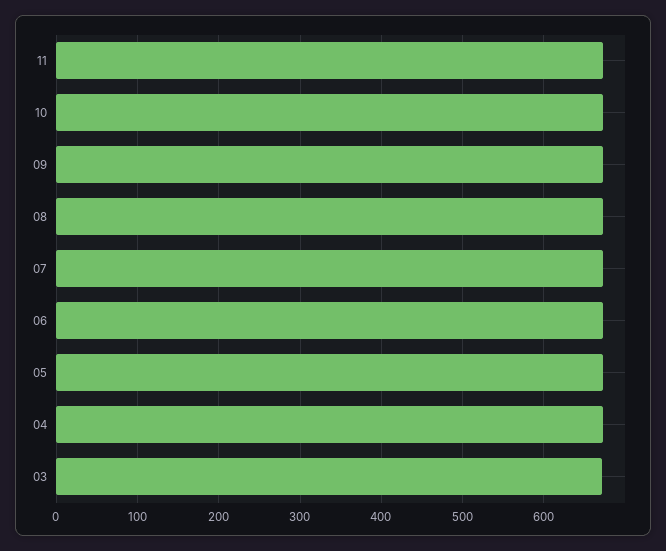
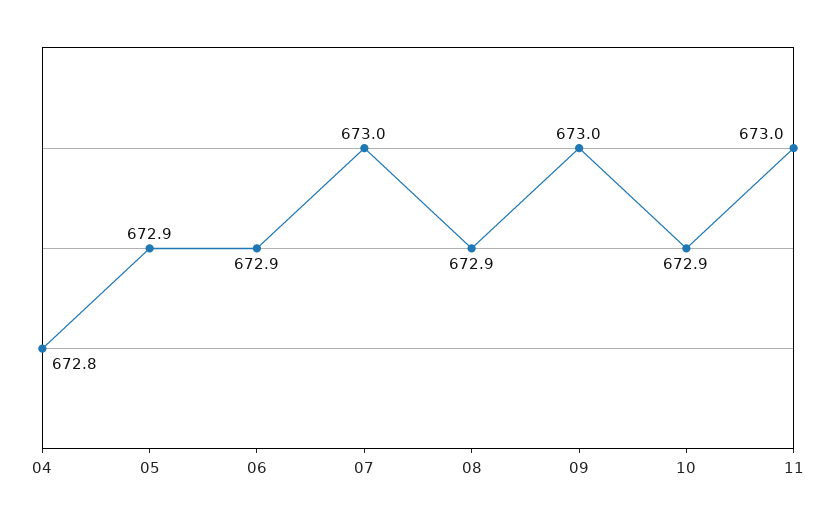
03: 670 -> none

